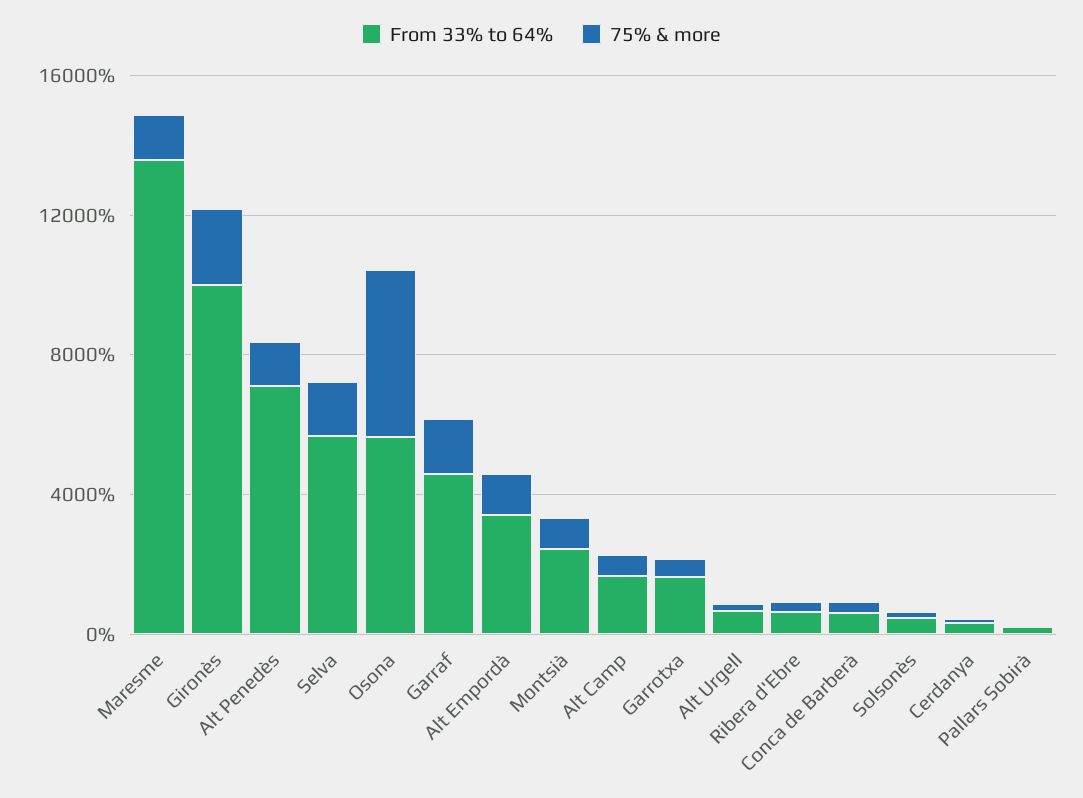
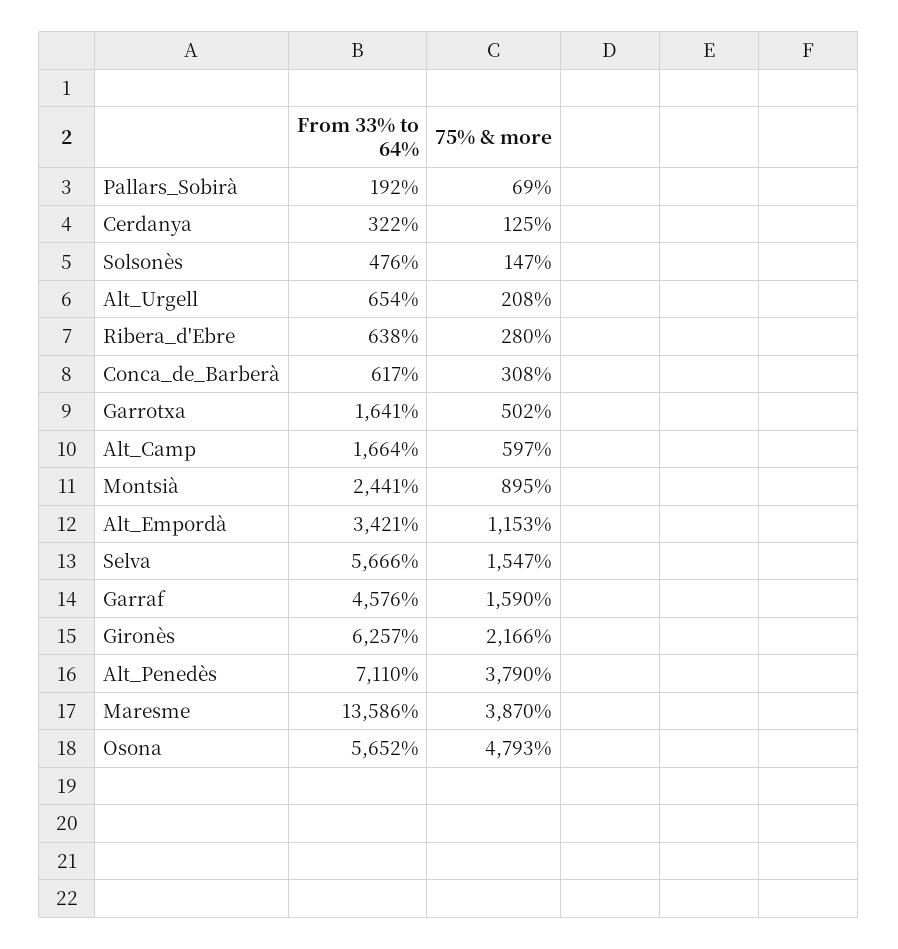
75% & more, Maresme: 1000 -> 3870
From 33% to 64%, Gironès: 10000 -> 6257
75% & more, Alt Penedès: 1000 -> 3790

